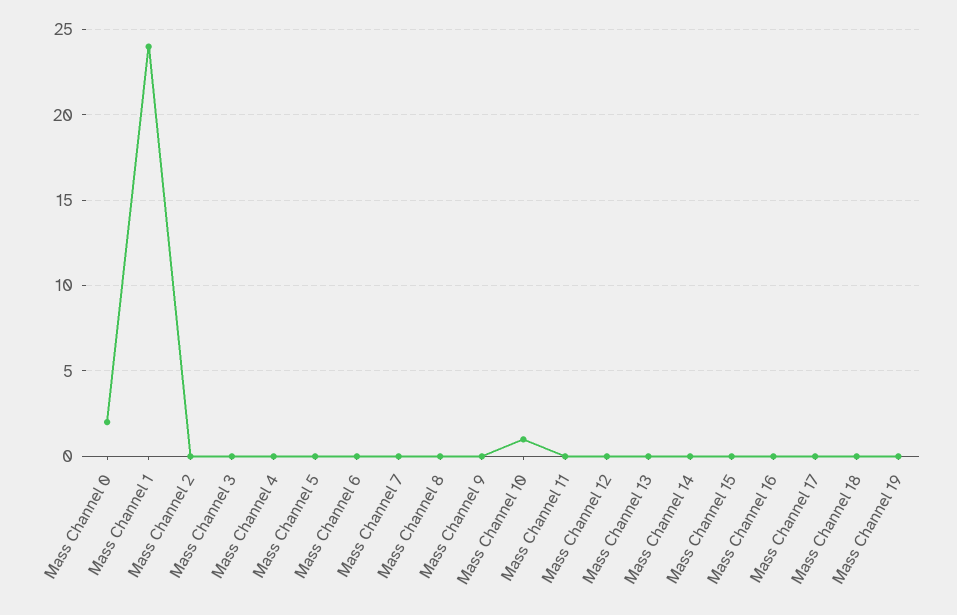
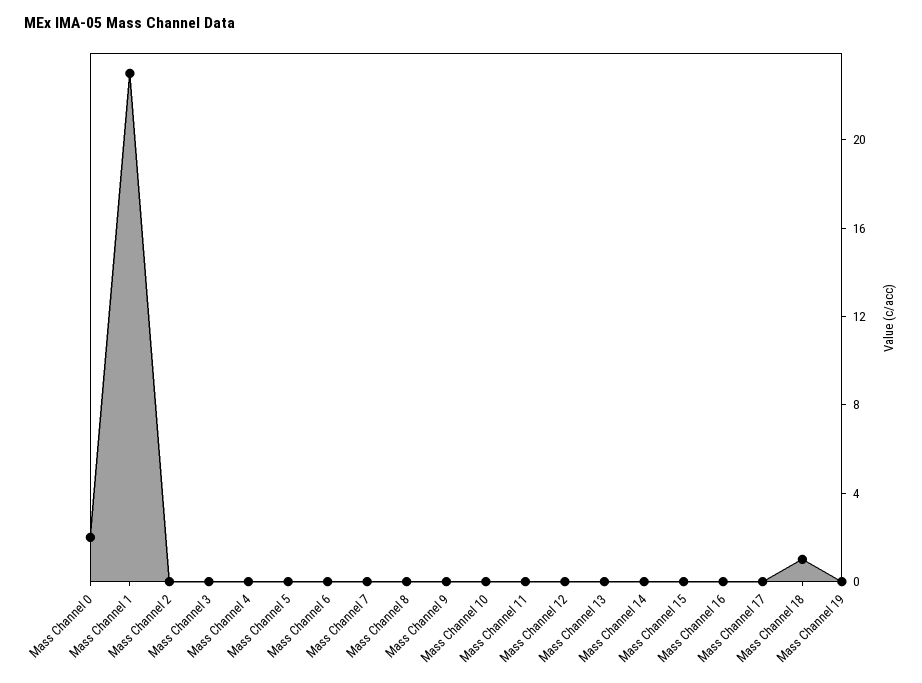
Mass Channel 1: 24 -> 23
Mass Channel 10: 1 -> 0
Mass Channel 18: 0 -> 1

